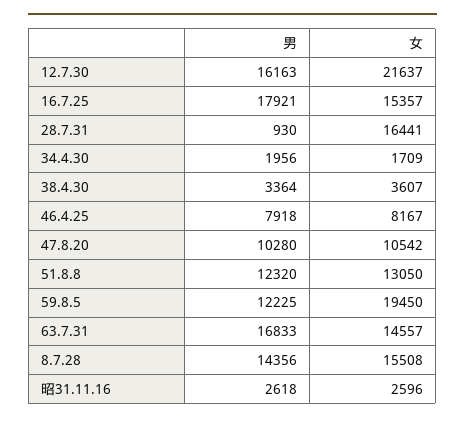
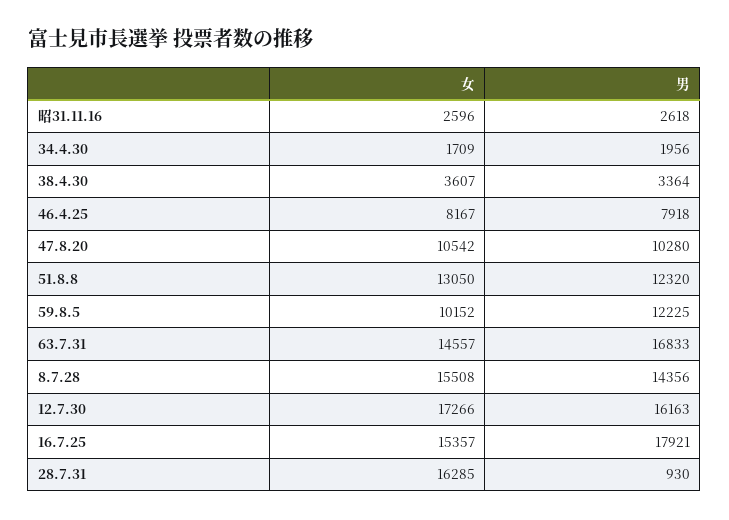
女, 12.7.30: 21637 -> 17266
女, 28.7.31: 16441 -> 16285
女, 59.8.5: 19450 -> 10152

